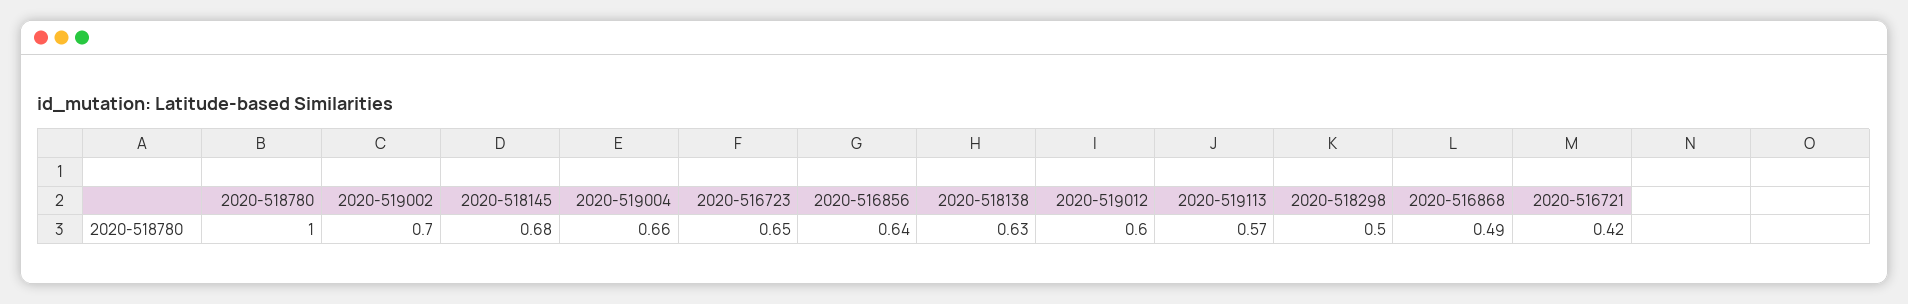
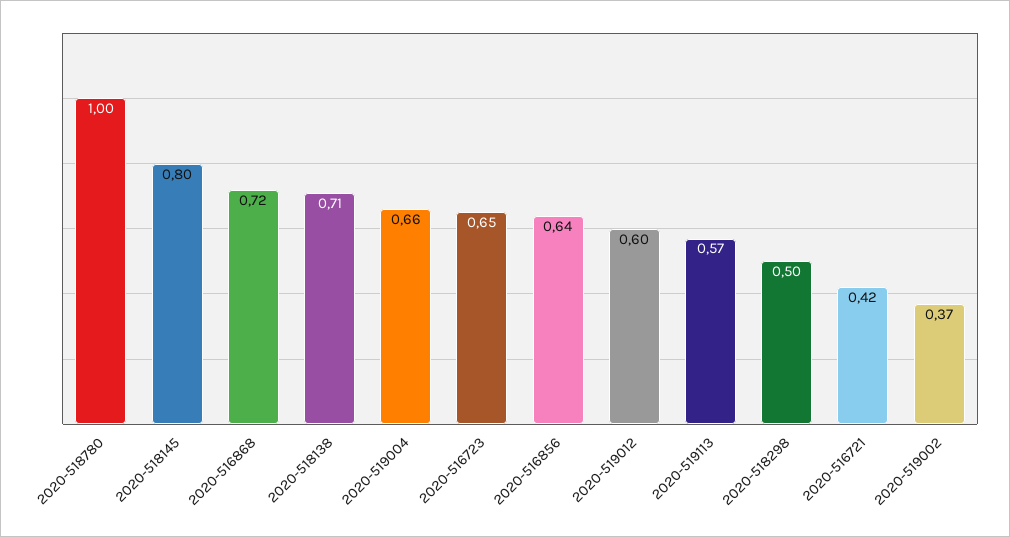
2020-519002: 0.7 -> 0.37
2020-518145: 0.68 -> 0.8
2020-518138: 0.63 -> 0.71
2020-516868: 0.49 -> 0.72

